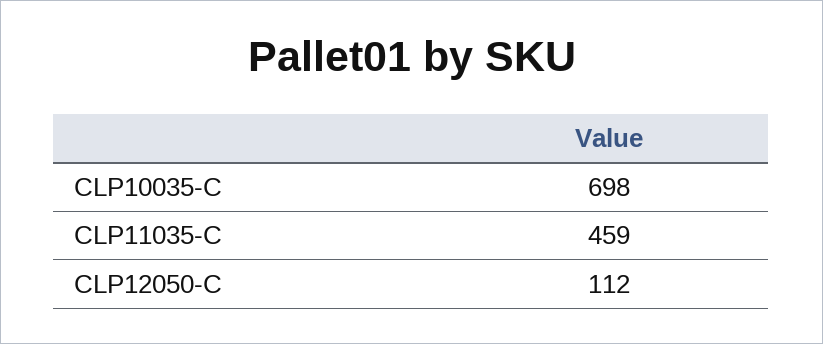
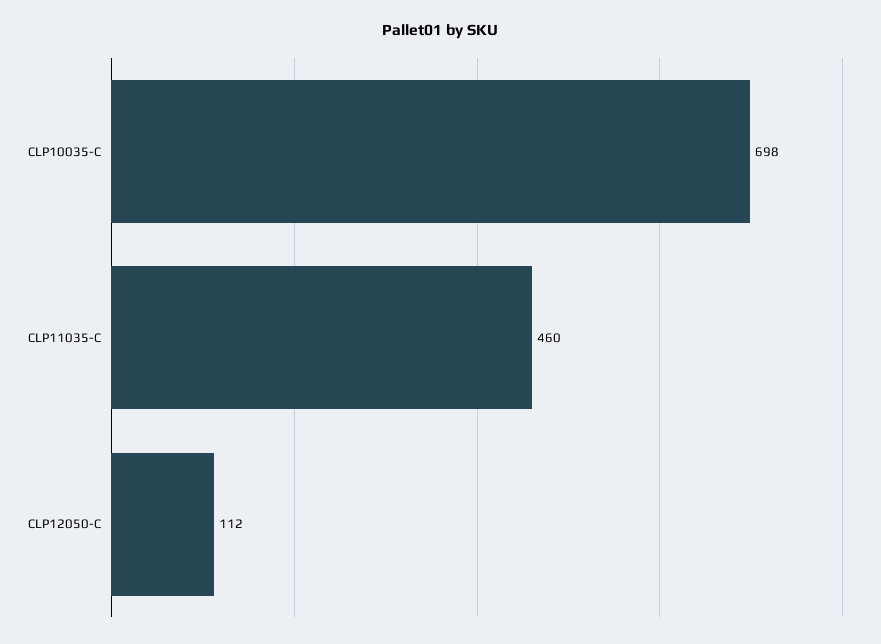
CLP11035-C: 459 -> 460

